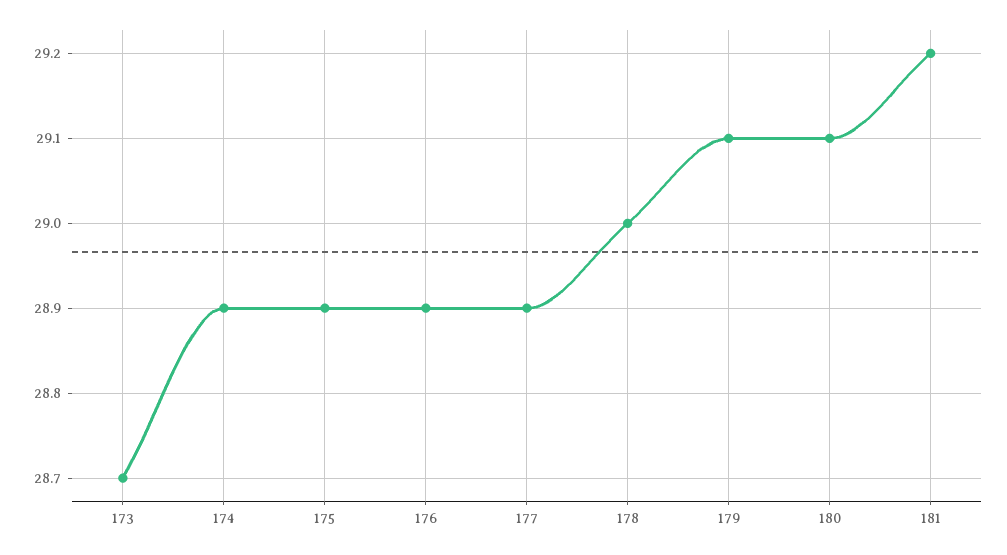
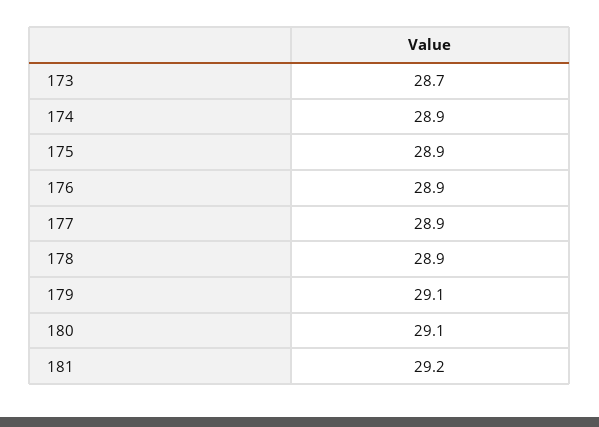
178: 29 -> 28.9

